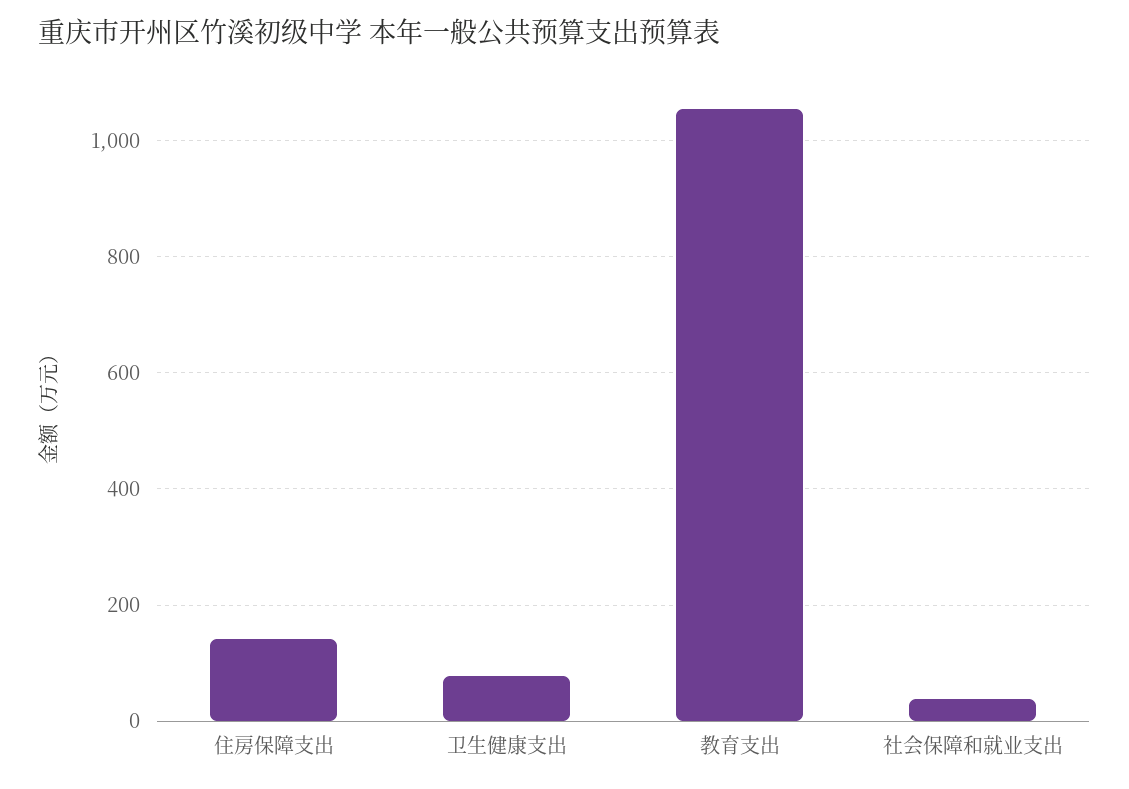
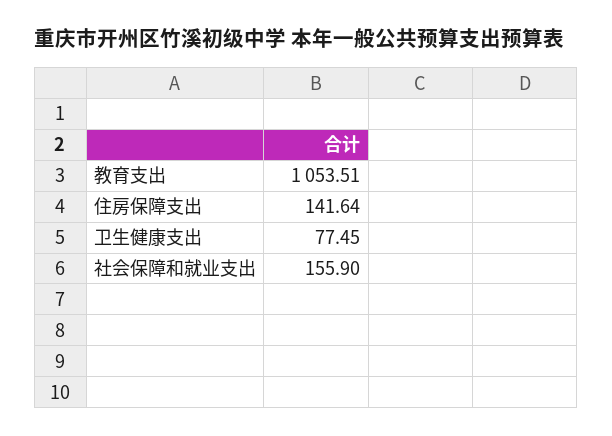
社会保障和就业支出: 40 -> 155.9

